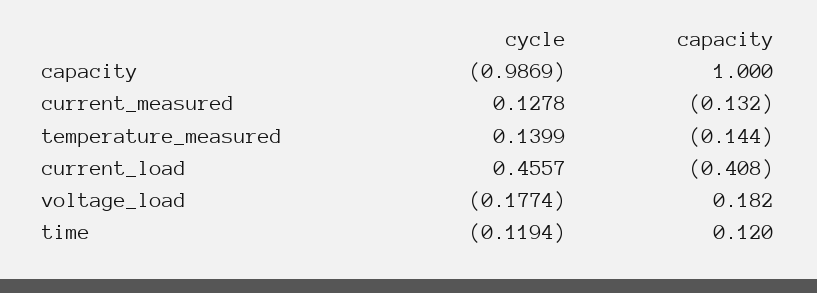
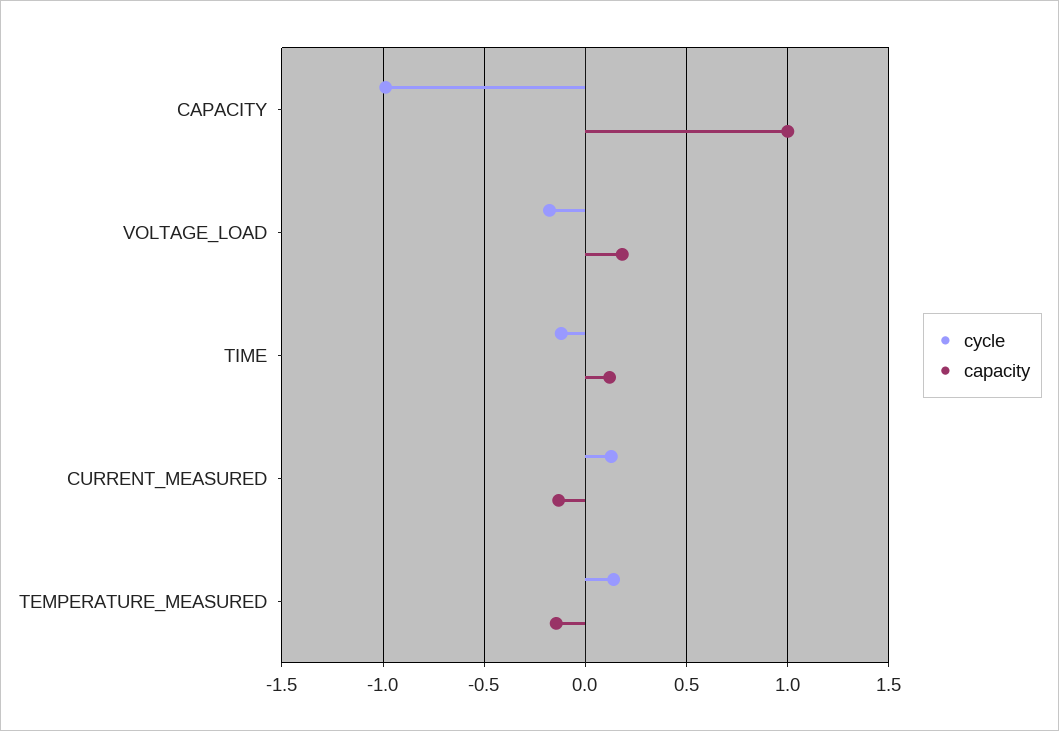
cycle, current_load: 0.4557 -> none
capacity, current_load: -0.408 -> none

